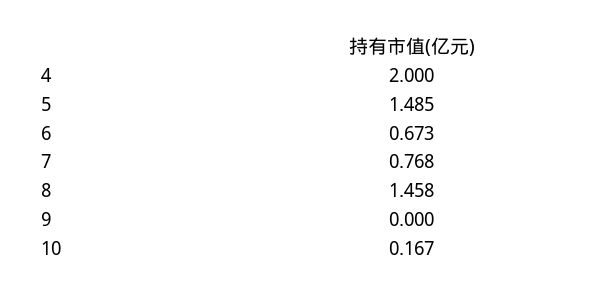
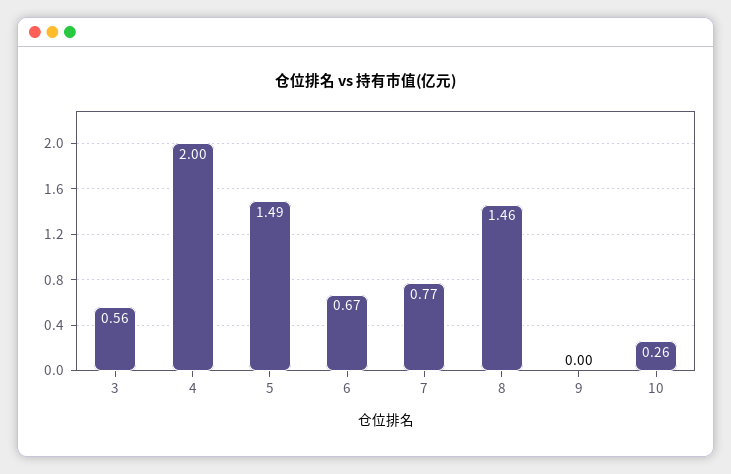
10: 0.167 -> 0.26
3: none -> 0.56

